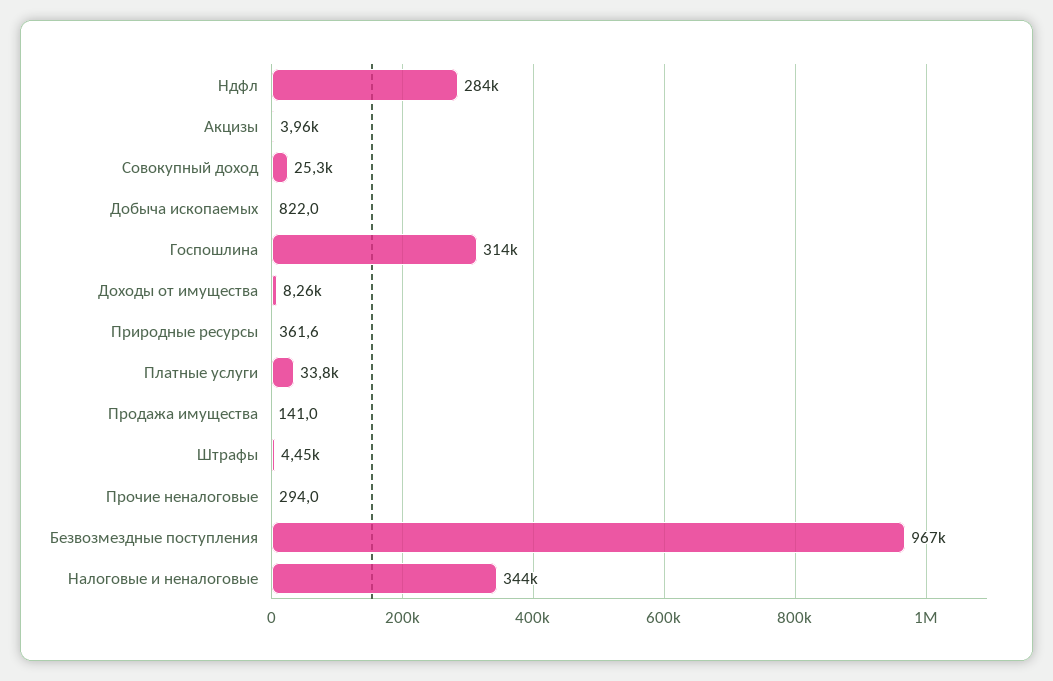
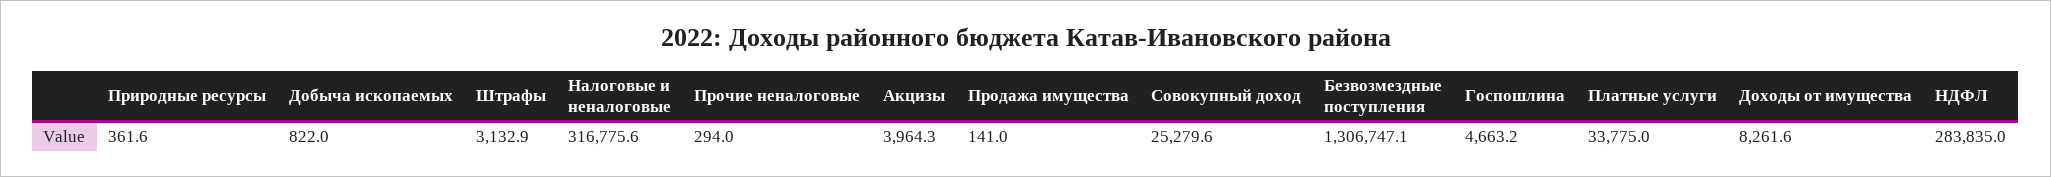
Госпошлина: 314000 -> 4663.2
Штрафы: 4450 -> 3132.9
Безвозмездные поступления: 967000 -> 1306747.1
Налоговые и неналоговые: 344000 -> 316775.6

